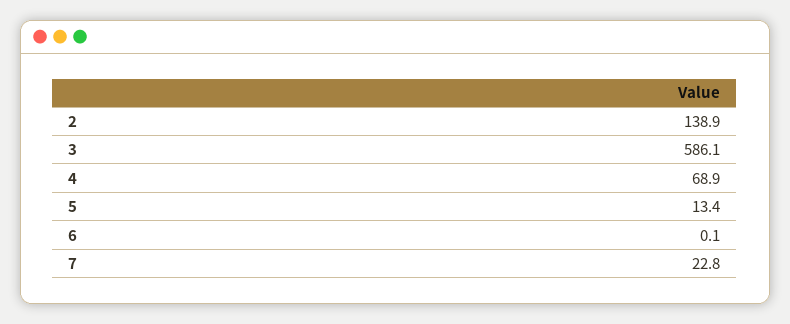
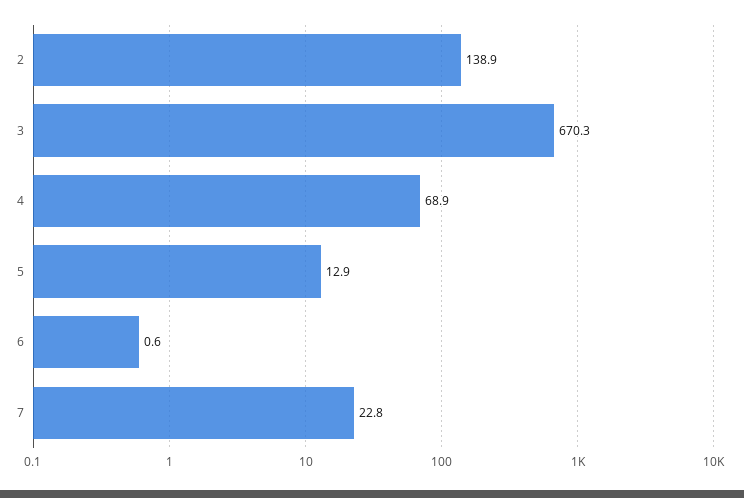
3: 586.1 -> 670.3
5: 13.4 -> 12.9
6: 0.1 -> 0.6

